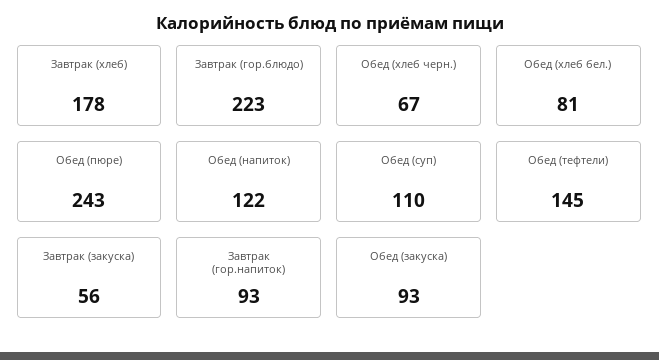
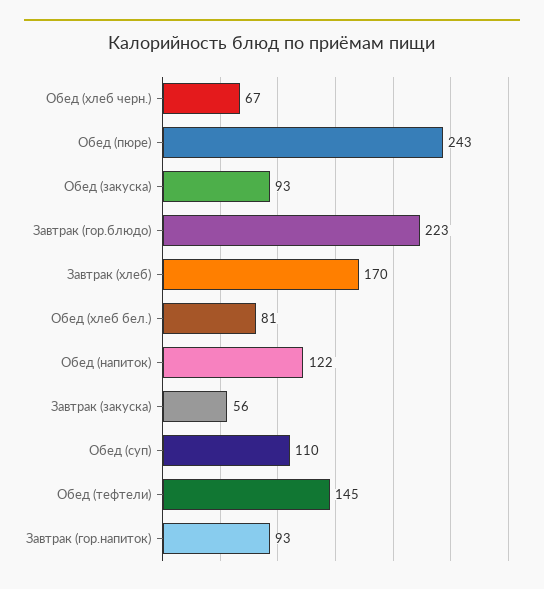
Завтрак (хлеб): 178 -> 170

